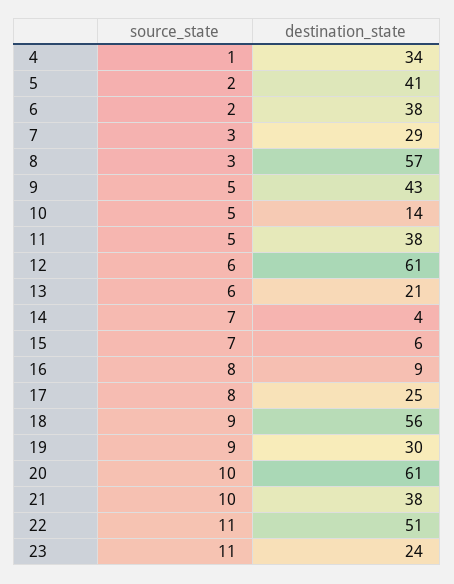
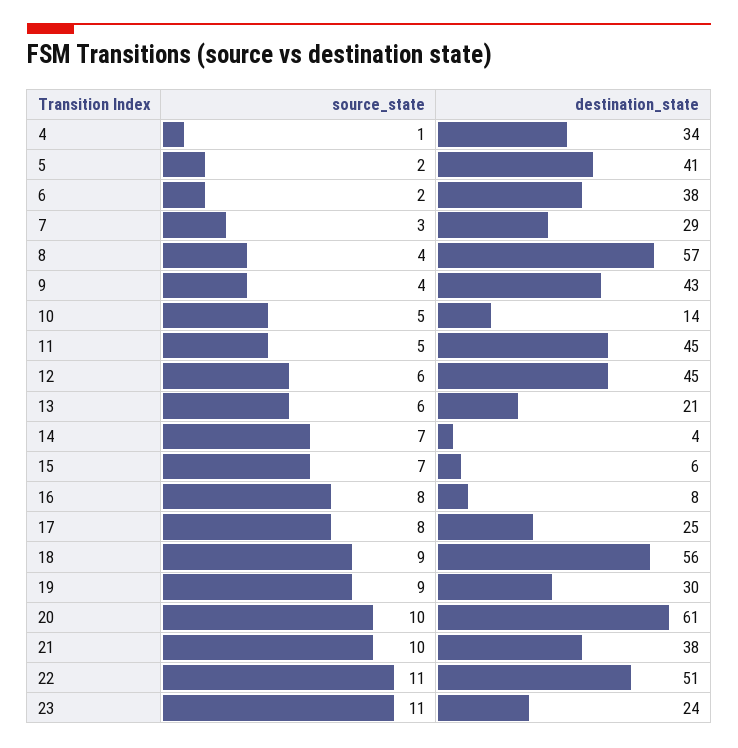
source_state, 8: 3 -> 4
source_state, 9: 5 -> 4
destination_state, 11: 38 -> 45
destination_state, 12: 61 -> 45
destination_state, 16: 9 -> 8

